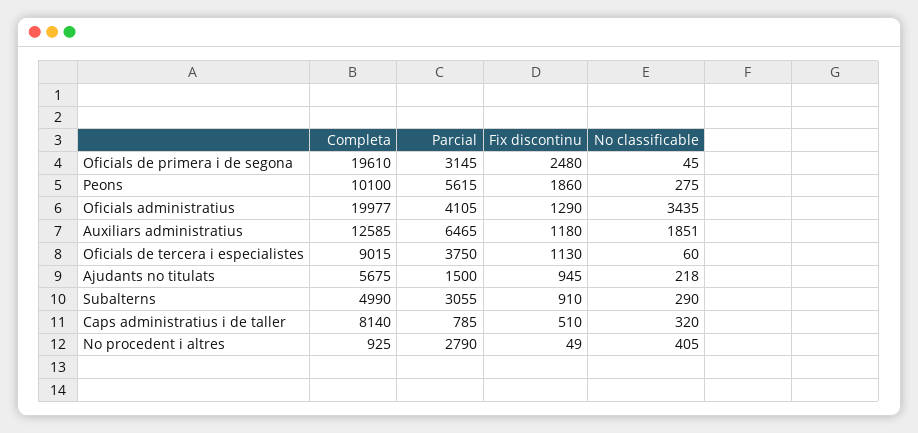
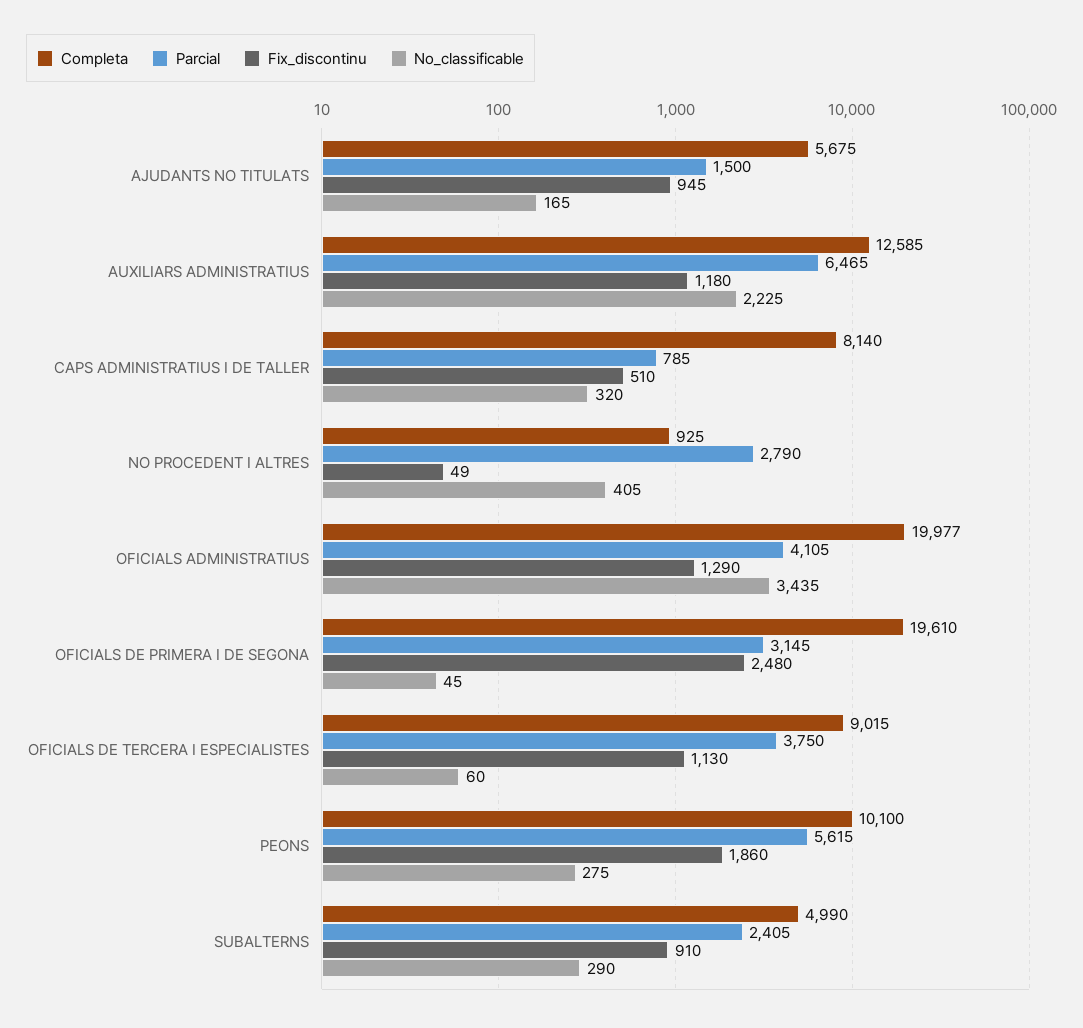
No classificable, Auxiliars administratius: 1851 -> 2225
No classificable, Ajudants no titulats: 218 -> 165
Parcial, Subalterns: 3055 -> 2405

